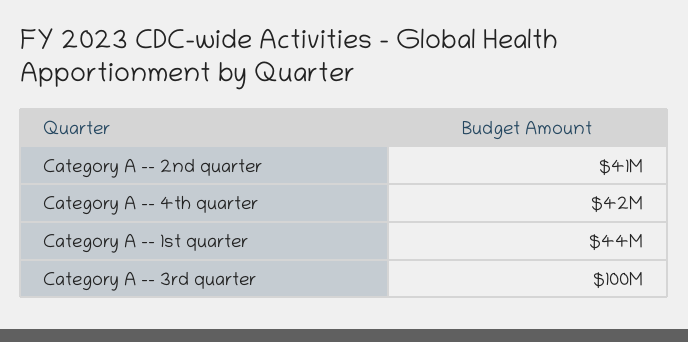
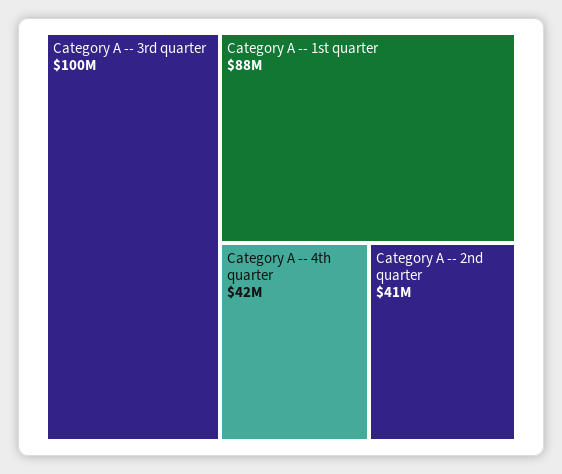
Category A -- 1st quarter: 44000000 -> 88000000

